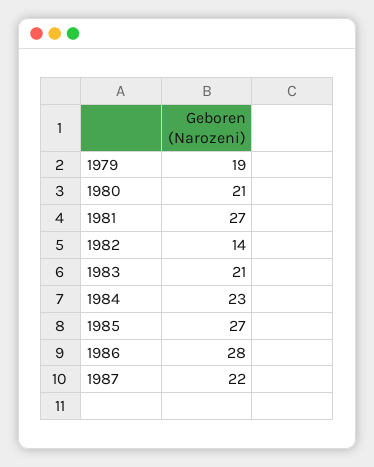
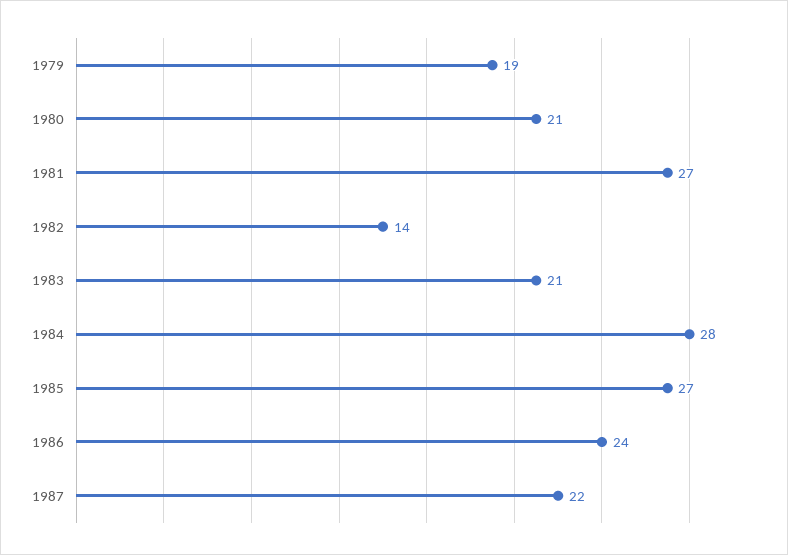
1984: 23 -> 28
1986: 28 -> 24

